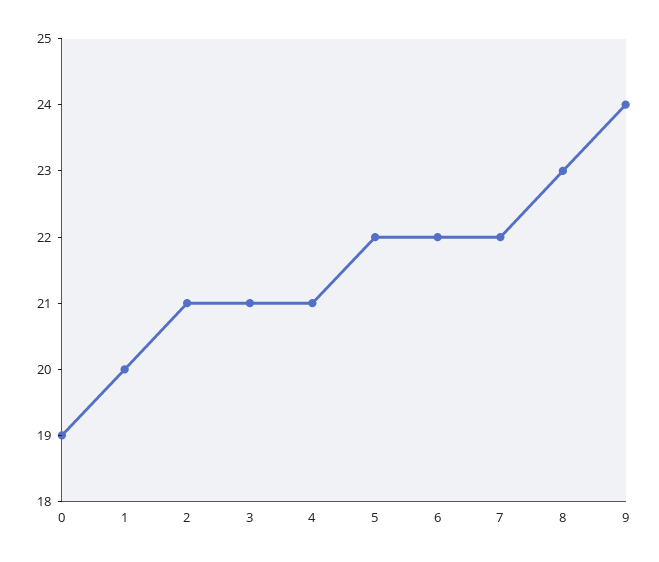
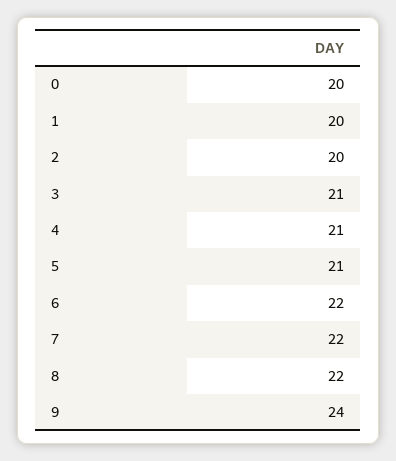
0: 19 -> 20
2: 21 -> 20
5: 22 -> 21
8: 23 -> 22

